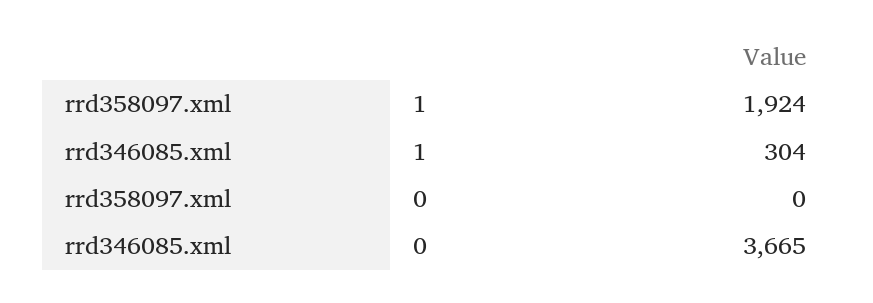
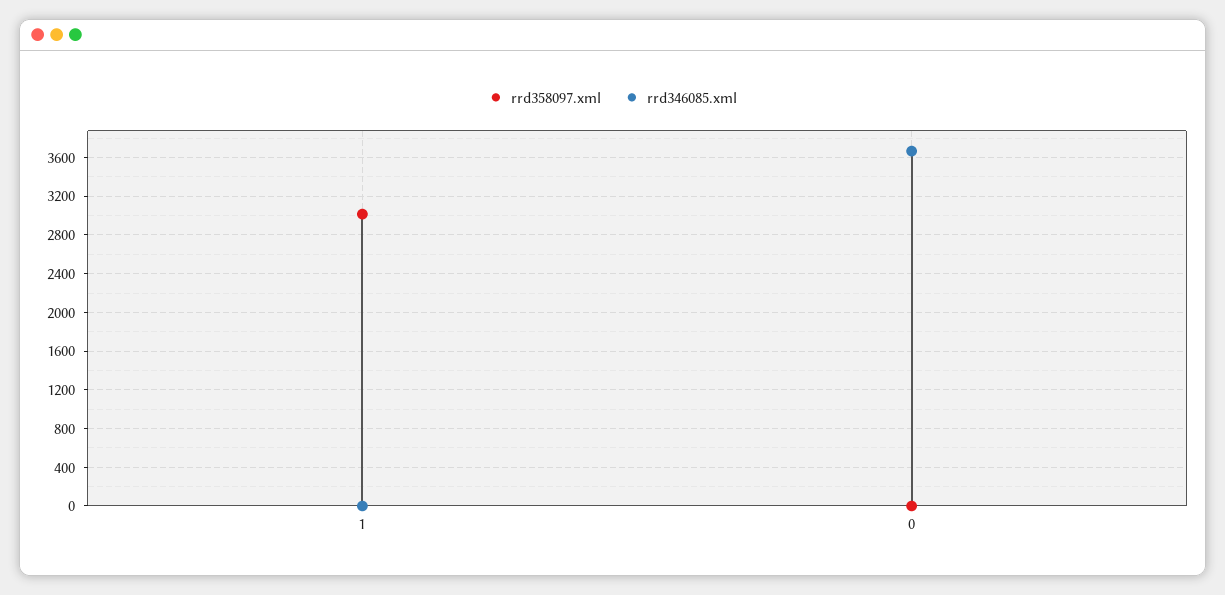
rrd358097.xml, 1: 1924 -> 3000
rrd346085.xml, 1: 304 -> 0

